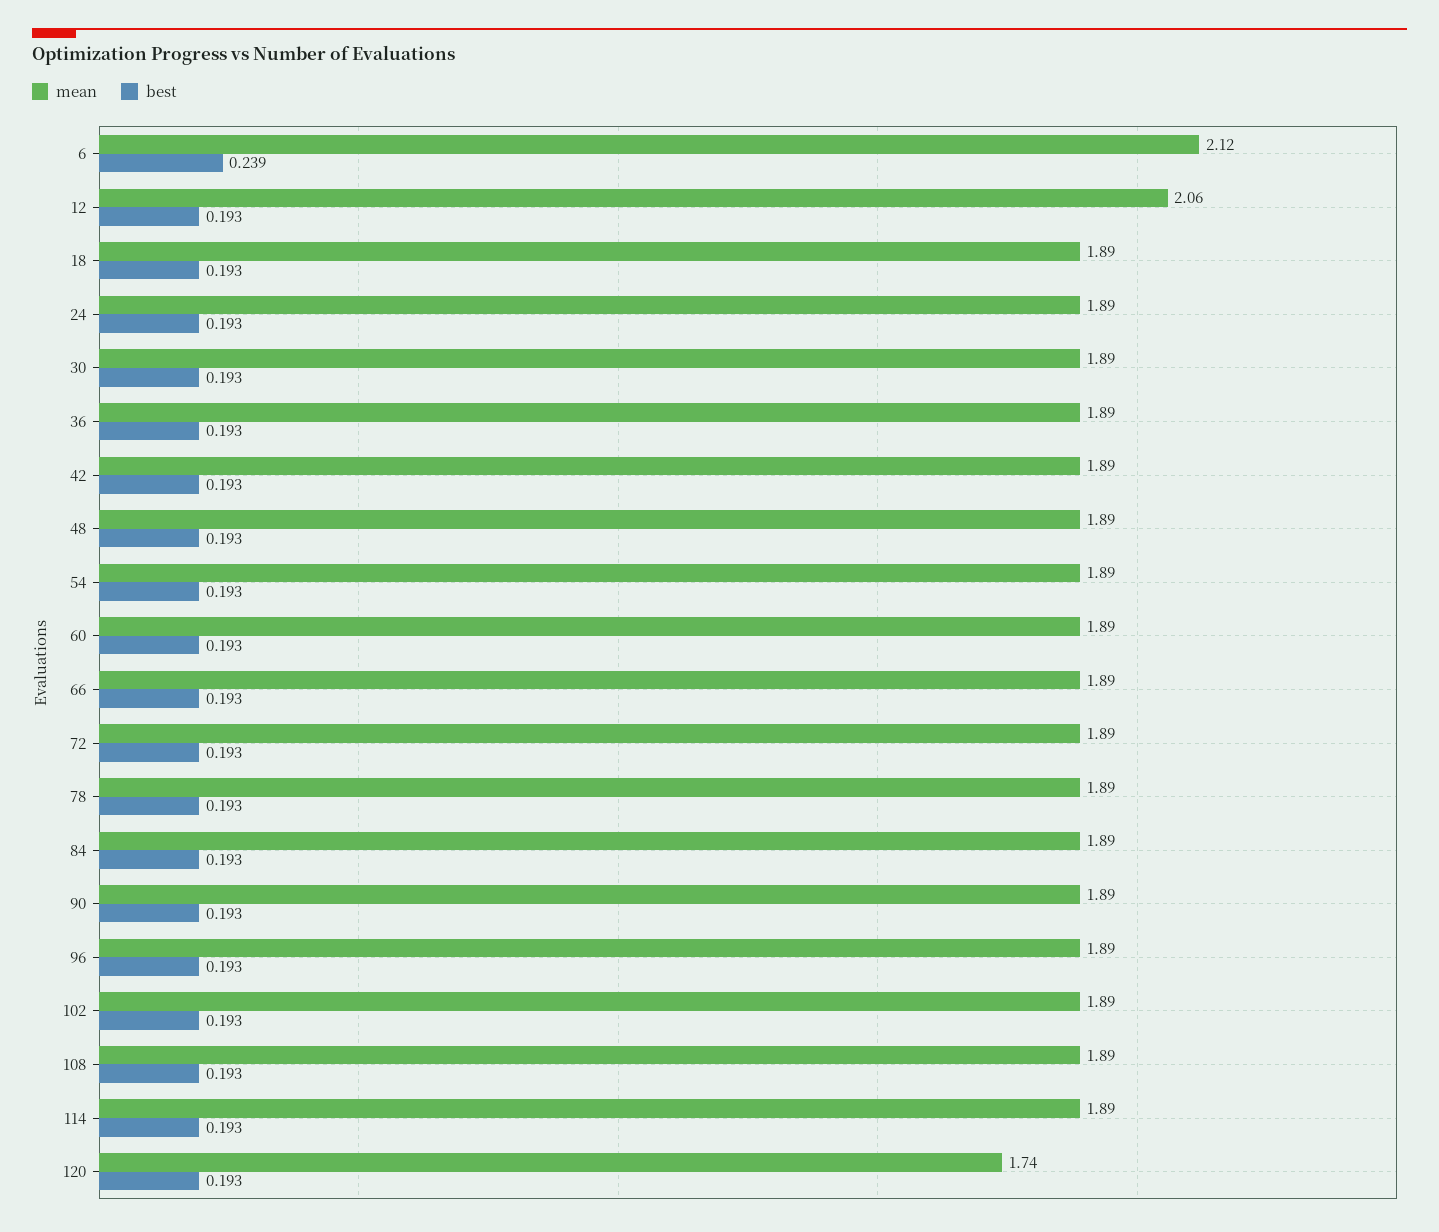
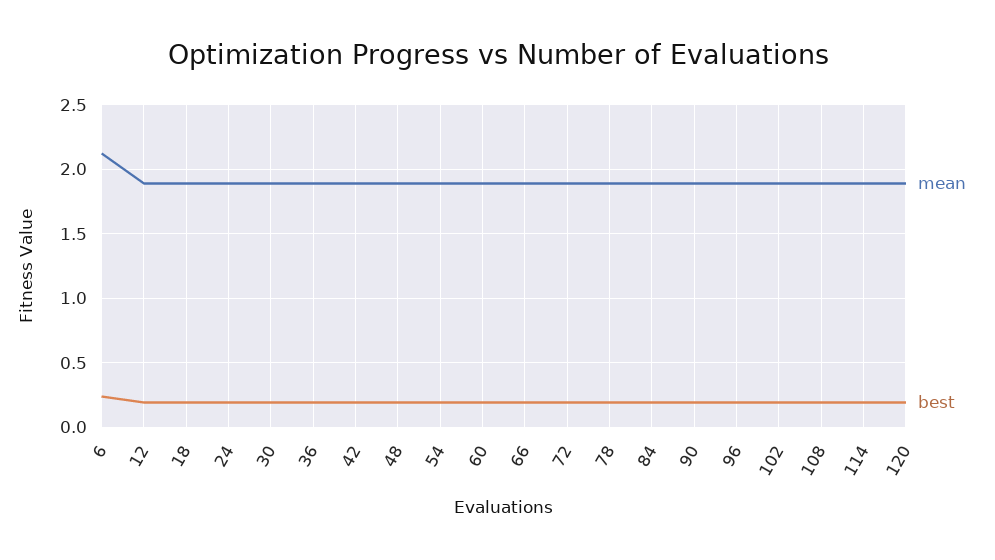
mean, 12: 2.06 -> 1.9
mean, 120: 1.74 -> 1.9

